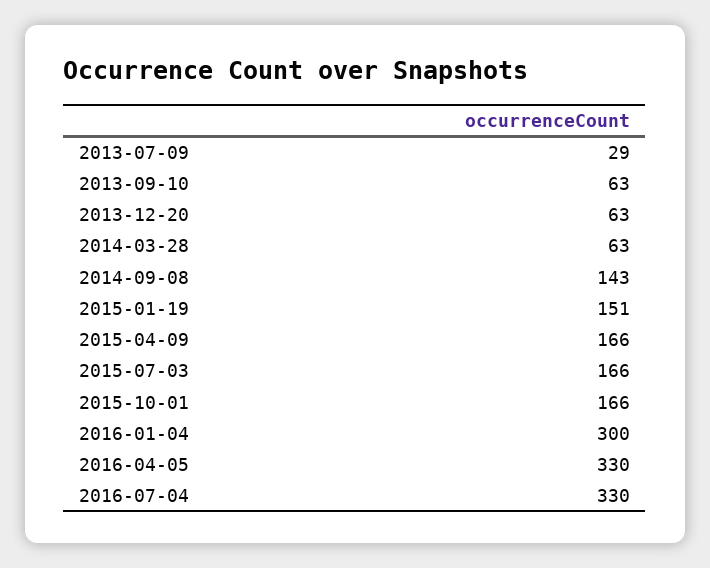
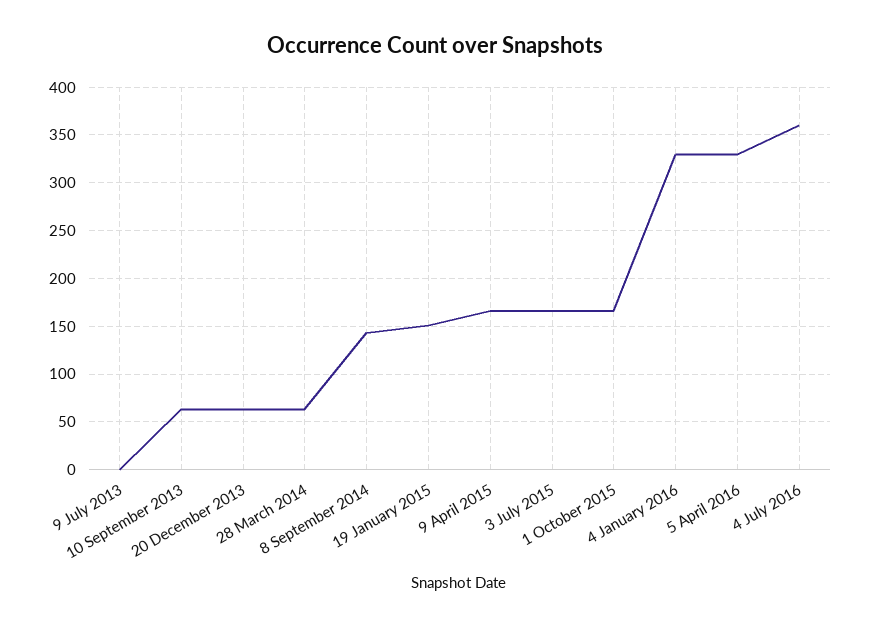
2013-07-09: 29 -> 0
2016-01-04: 300 -> 330
2016-07-04: 330 -> 360

